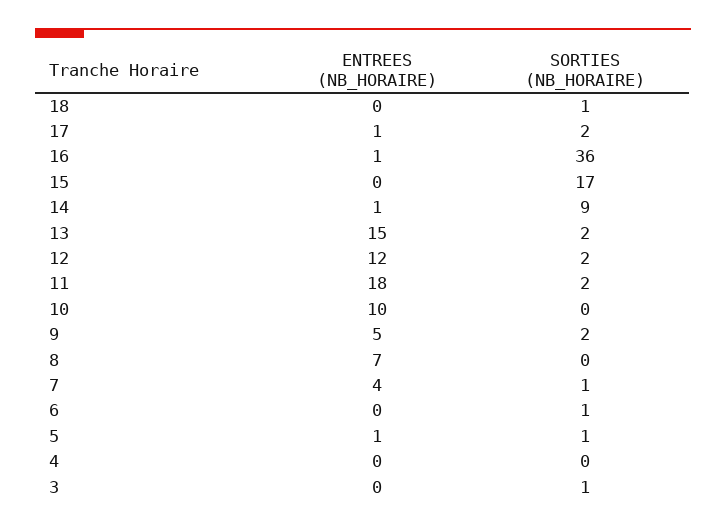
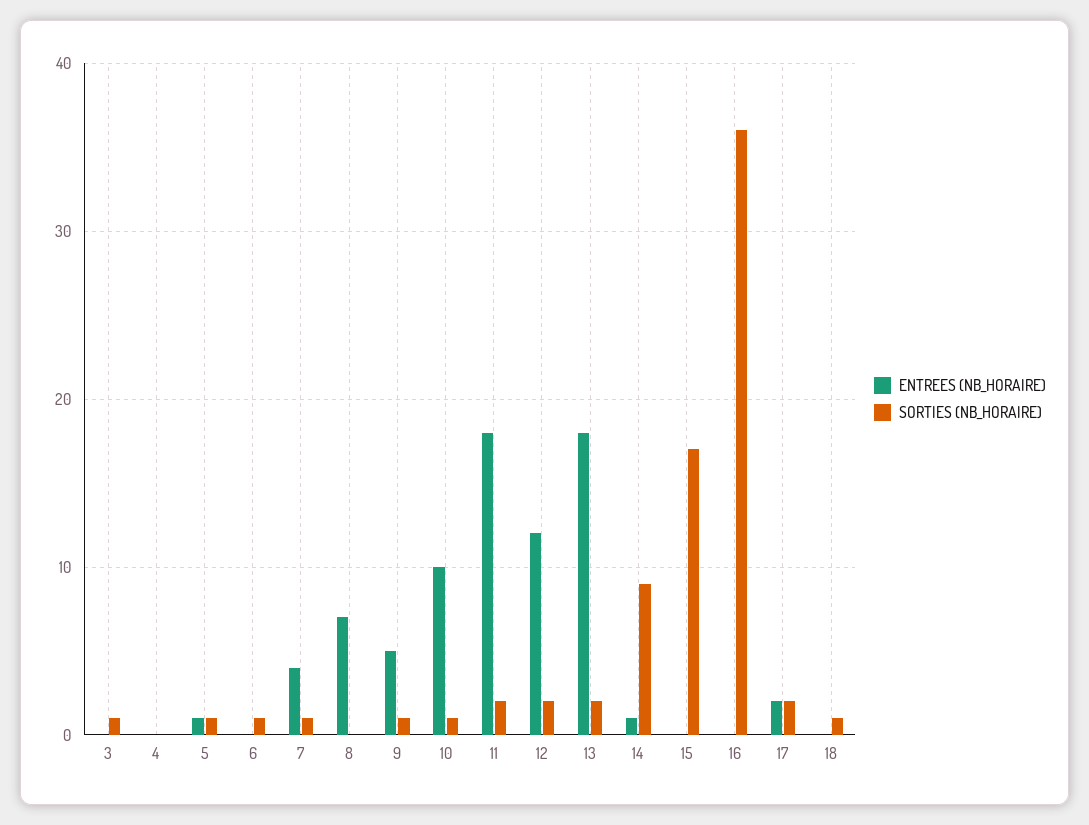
ENTREES (NB_HORAIRE), 17: 1 -> 2
ENTREES (NB_HORAIRE), 16: 1 -> 0
ENTREES (NB_HORAIRE), 13: 15 -> 18
SORTIES (NB_HORAIRE), 10: 0 -> 1
SORTIES (NB_HORAIRE), 9: 2 -> 1

